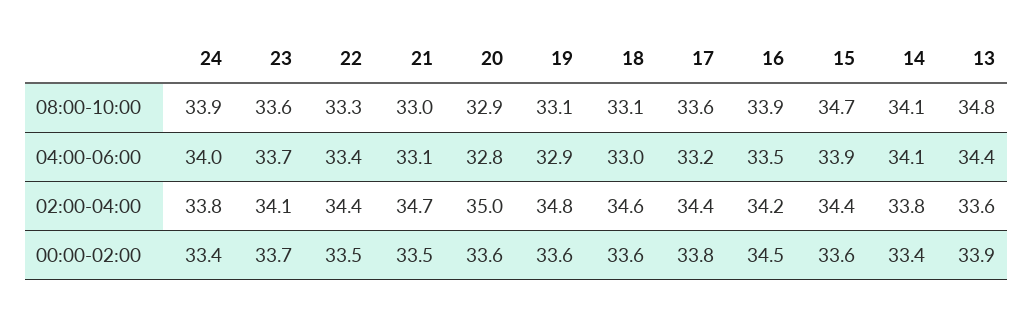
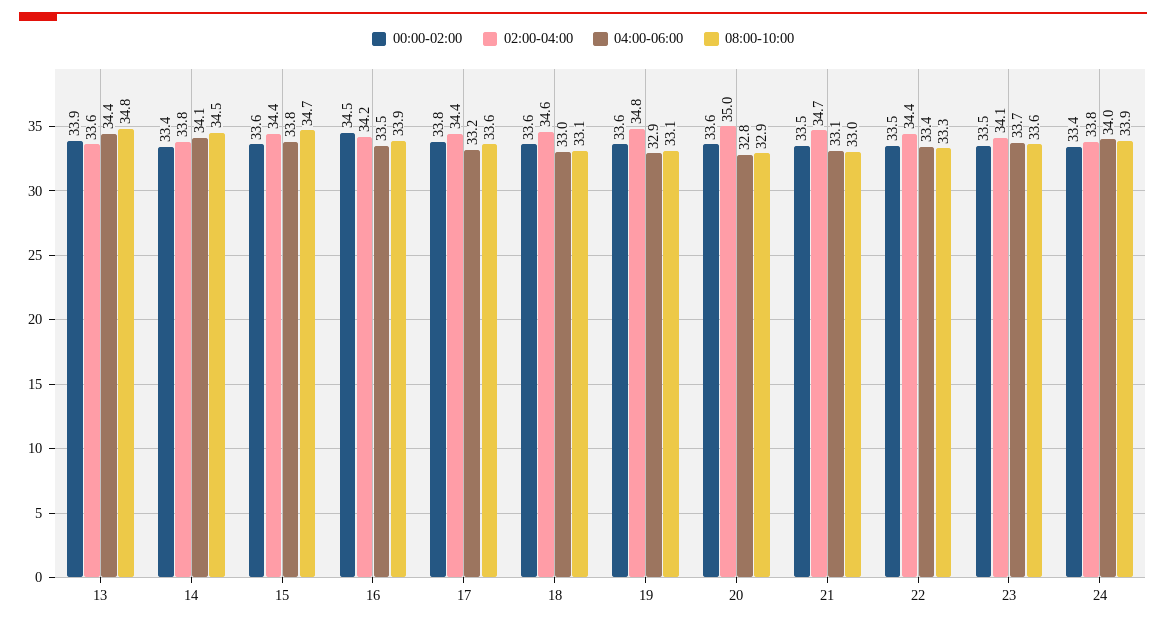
08:00-10:00, 14: 34.1 -> 34.5
04:00-06:00, 15: 33.9 -> 33.8
00:00-02:00, 23: 33.7 -> 33.5

